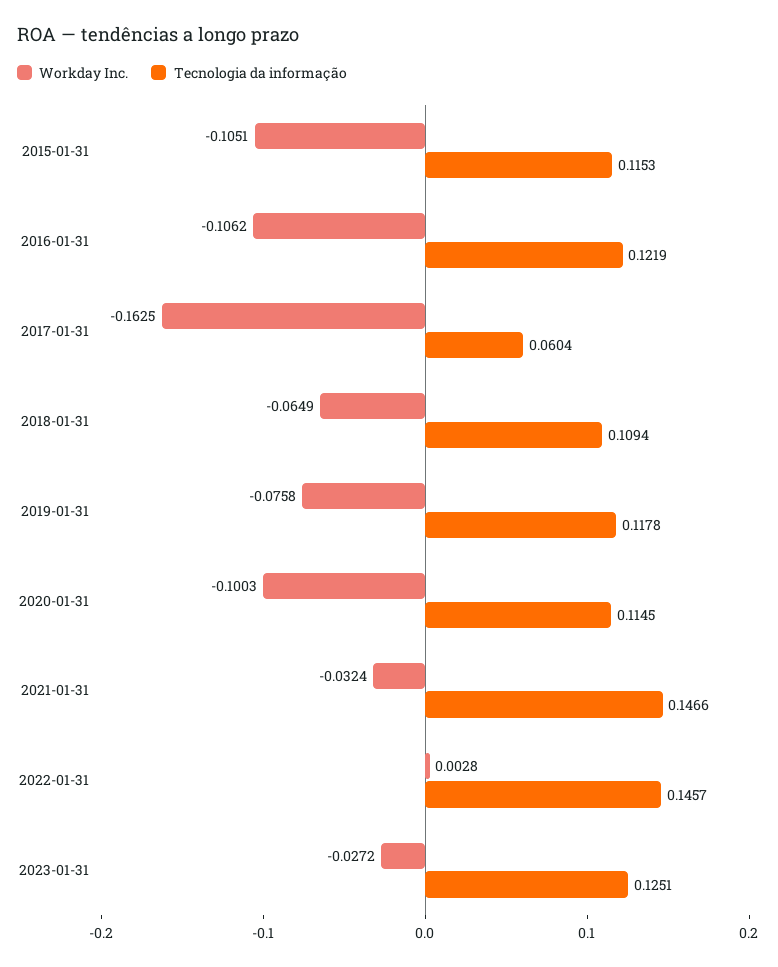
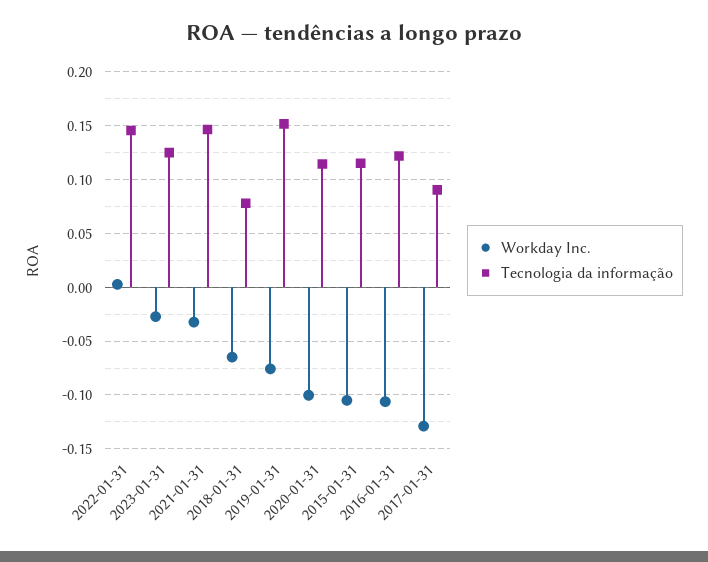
Workday Inc., 2017-01-31: -0.1625 -> -0.13
Tecnologia da informação, 2017-01-31: 0.0604 -> 0.09
Tecnologia da informação, 2018-01-31: 0.1094 -> 0.08
Tecnologia da informação, 2019-01-31: 0.1178 -> 0.15

